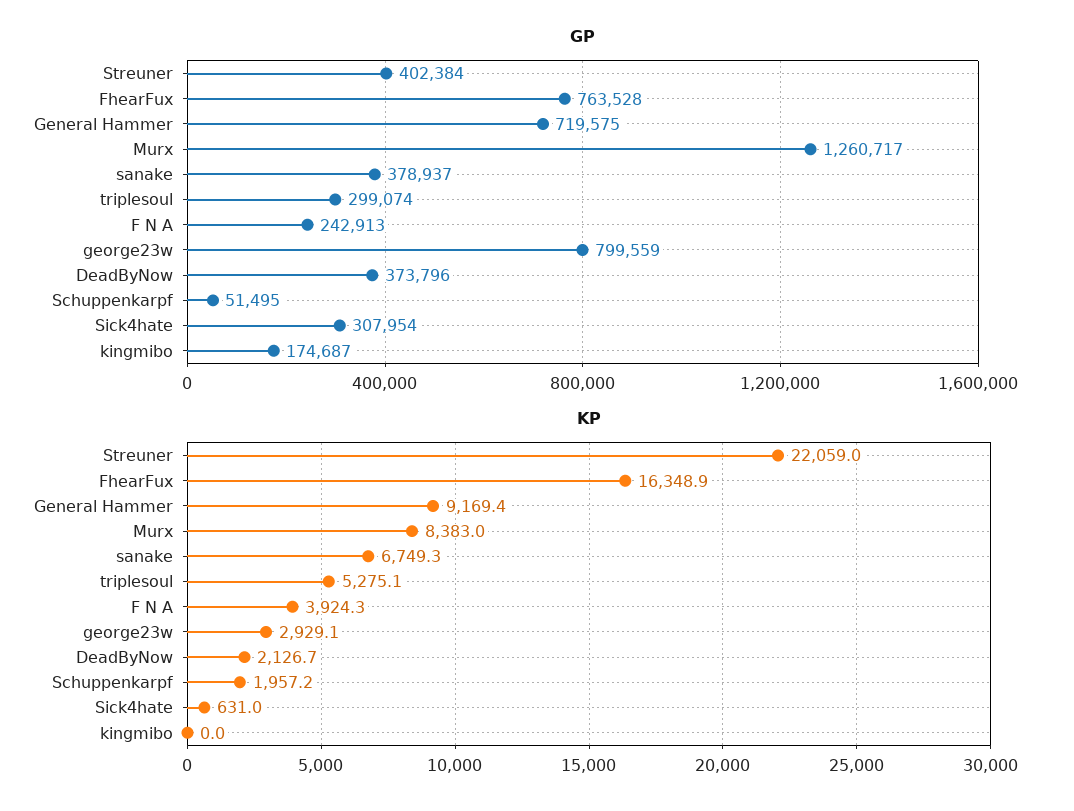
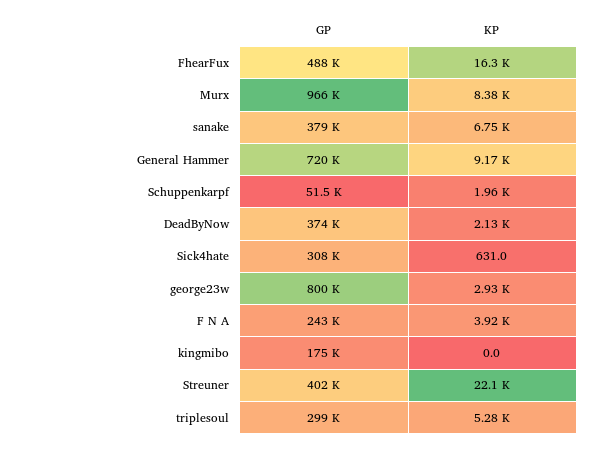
GP, FhearFux: 763528 -> 488000
GP, Murx: 1260717 -> 966000

